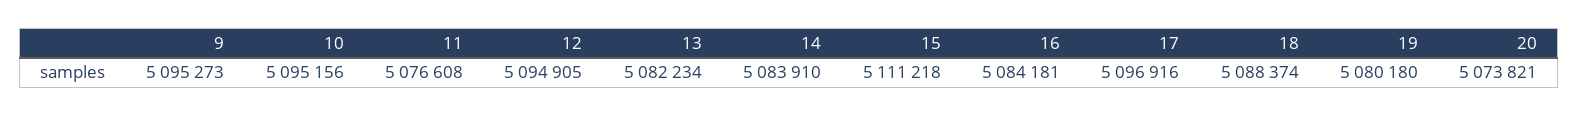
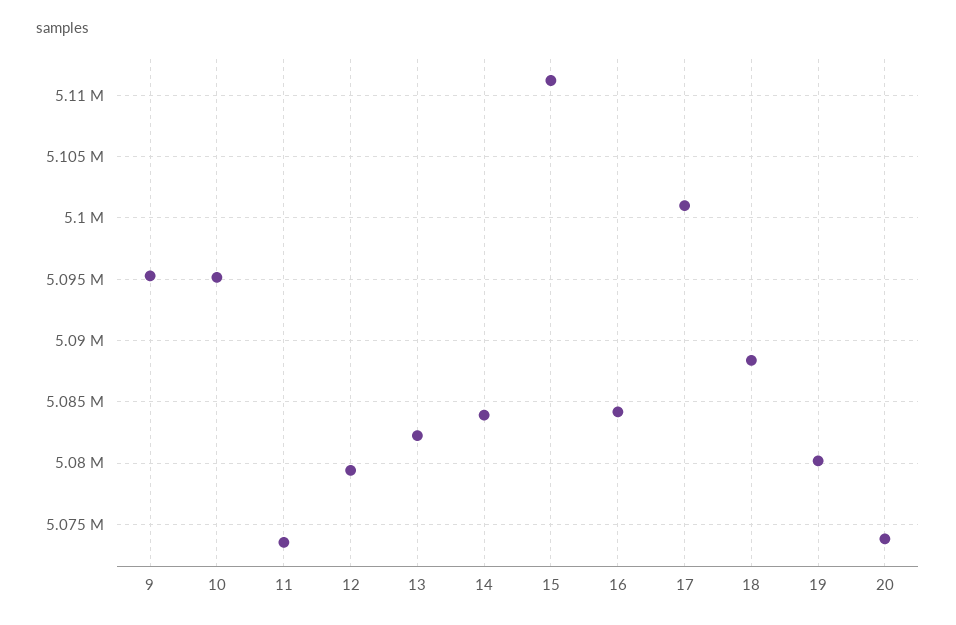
11: 5076608 -> 5073500
12: 5094905 -> 5079500
17: 5096916 -> 5101000

